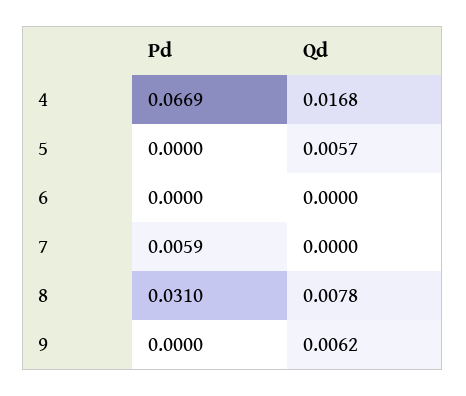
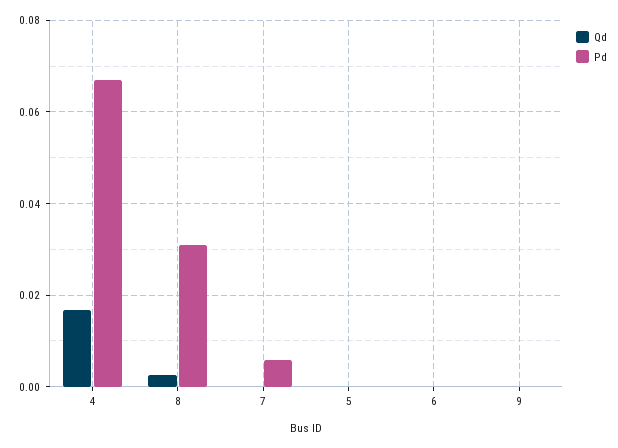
Qd, 5: 0.0057 -> 0
Qd, 8: 0.0078 -> 0.002
Qd, 9: 0.0062 -> 0

